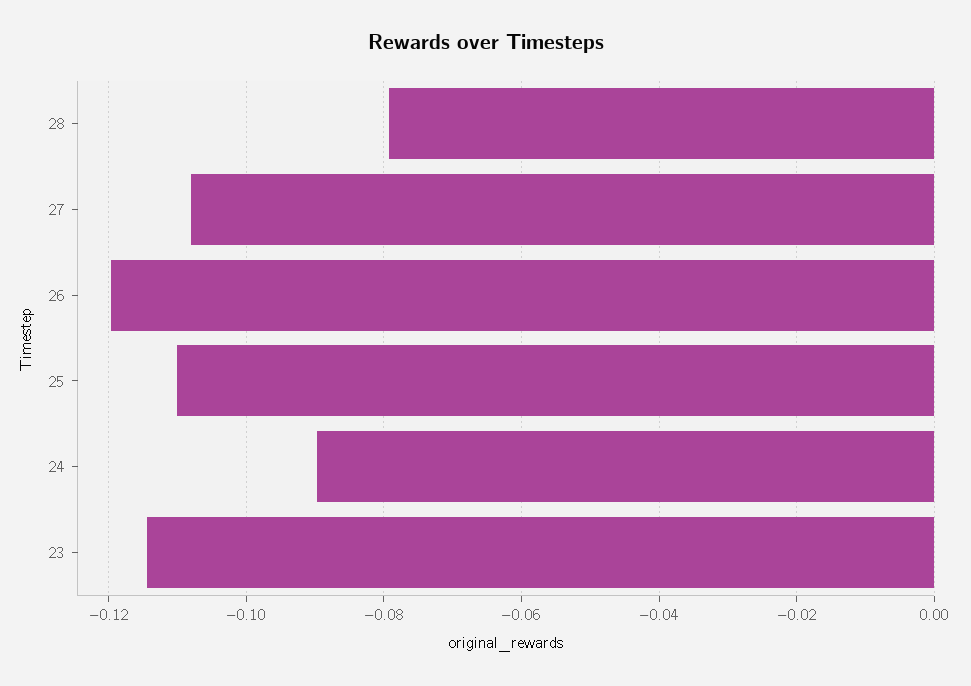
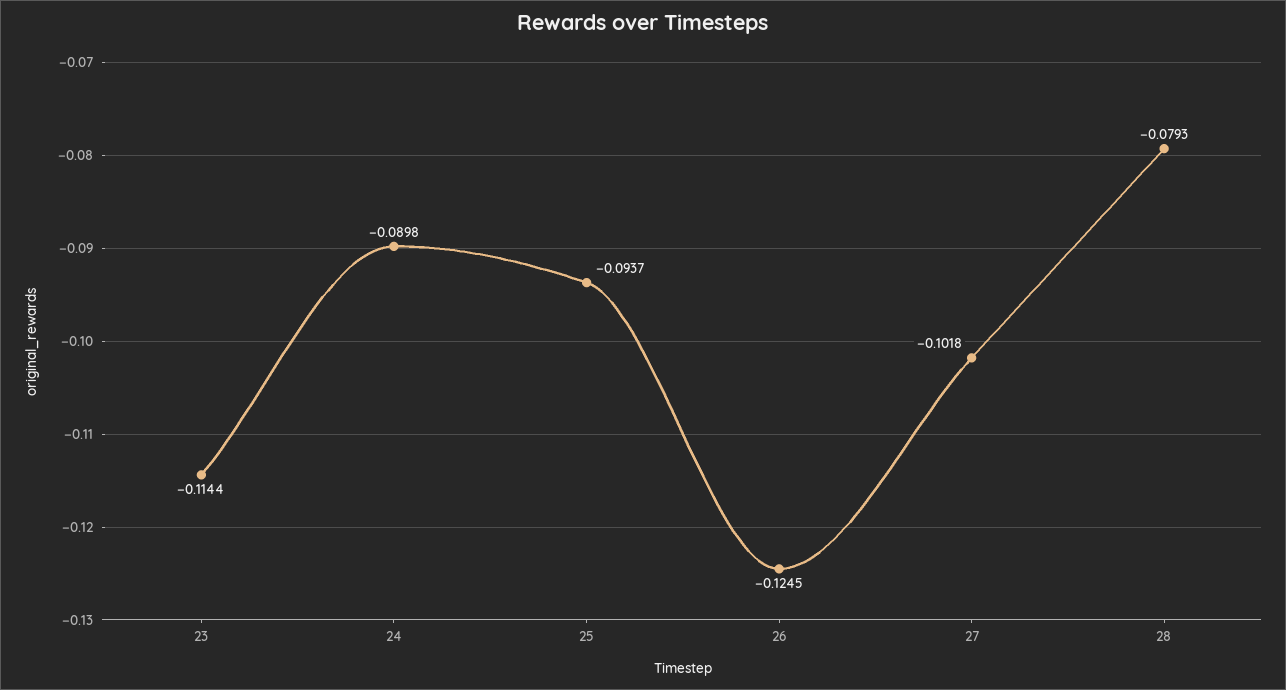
27: -0.108 -> -0.1018
26: -0.12 -> -0.1245
25: -0.11 -> -0.0937

